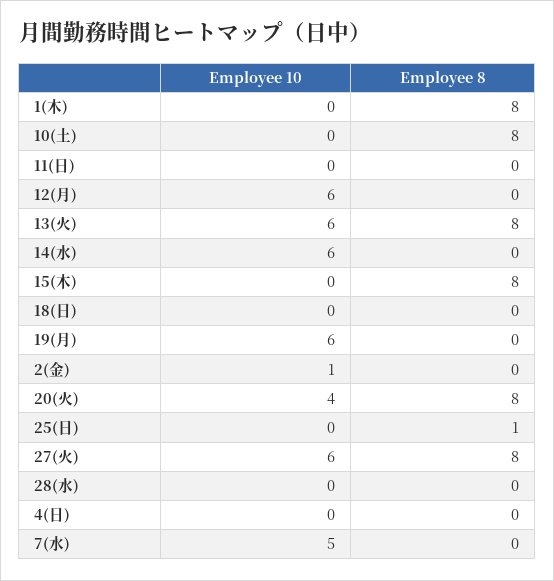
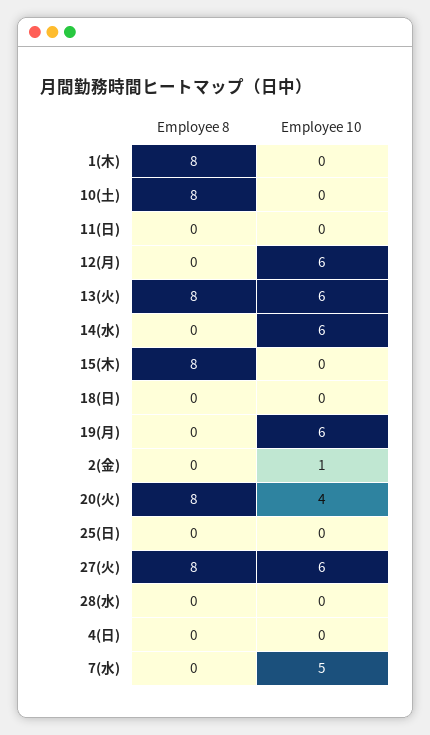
Employee 8, 25(日): 1 -> 0

